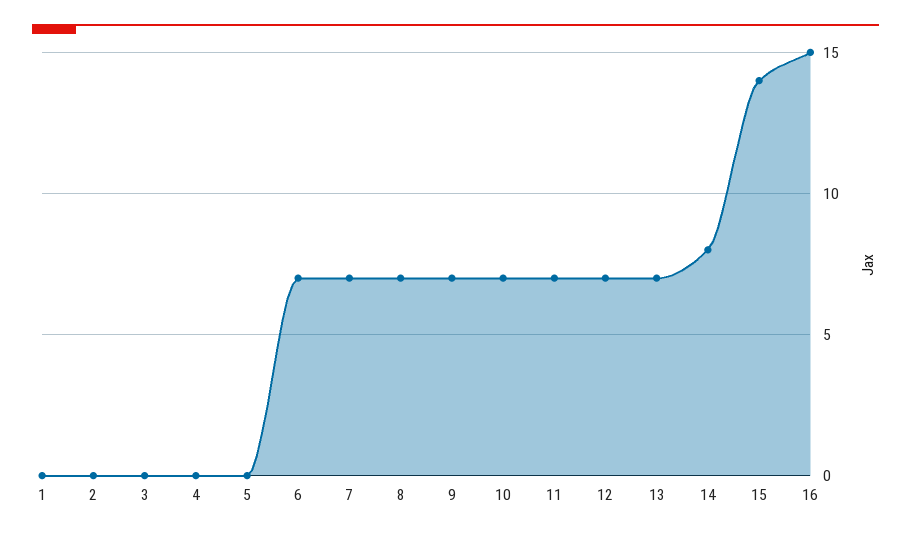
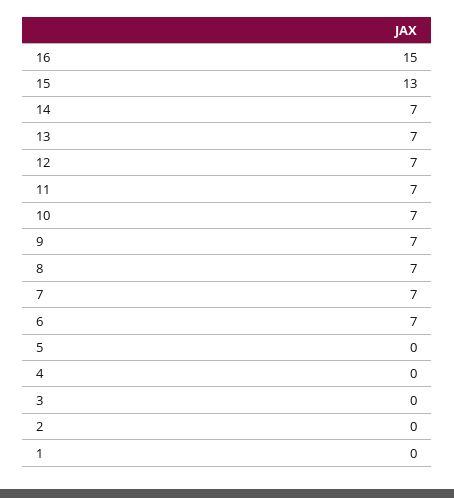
14: 8 -> 7
15: 14 -> 13

